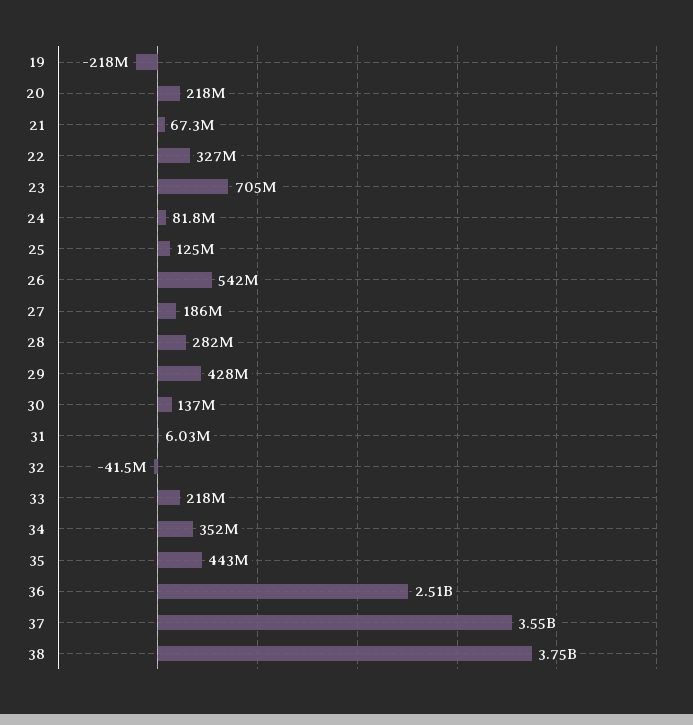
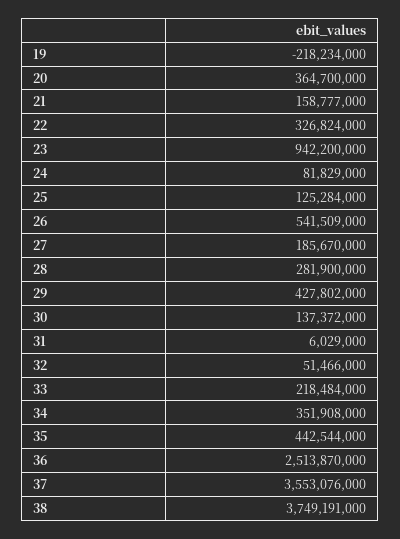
20: 218000000 -> 364700000
21: 67300000 -> 158777000
23: 705000000 -> 942200000
32: -41500000 -> 51466000

